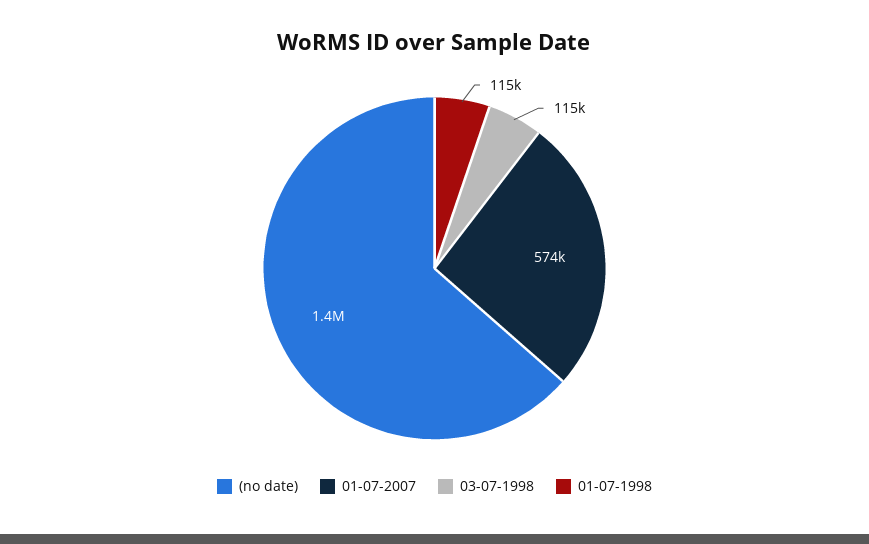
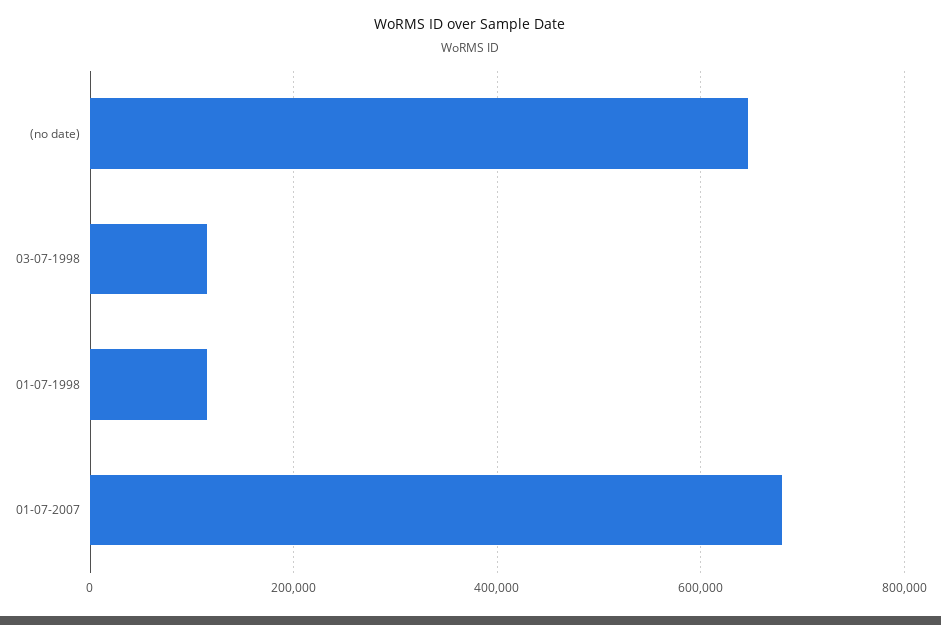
(no date): 1400000 -> 640000
01-07-2007: 574000 -> 680000

